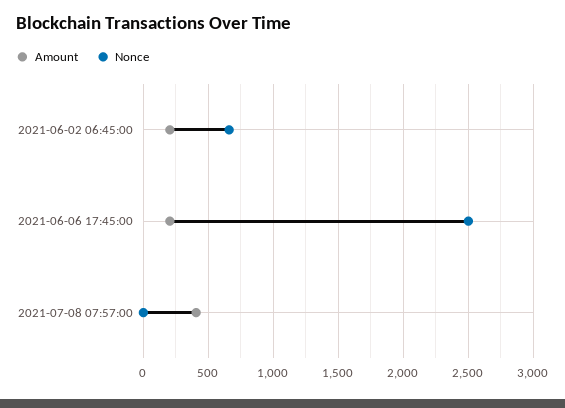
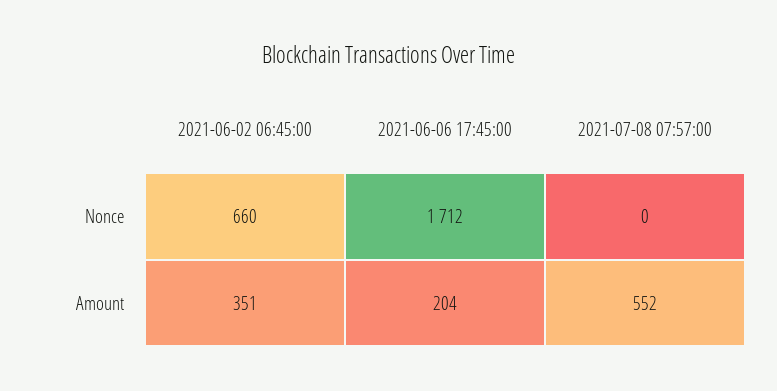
Amount, 2021-06-02 06:45:00: 200 -> 351
Nonce, 2021-06-06 17:45:00: 2500 -> 1712
Amount, 2021-07-08 07:57:00: 400 -> 552

